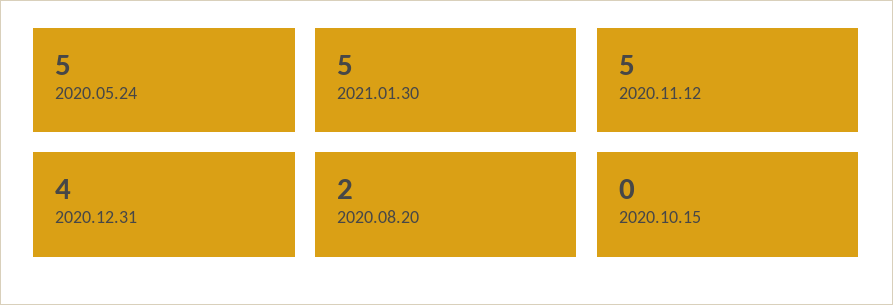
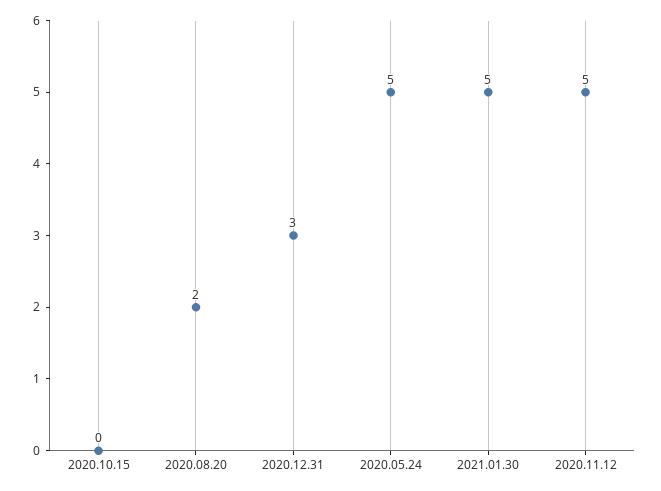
2020.12.31: 4 -> 3

